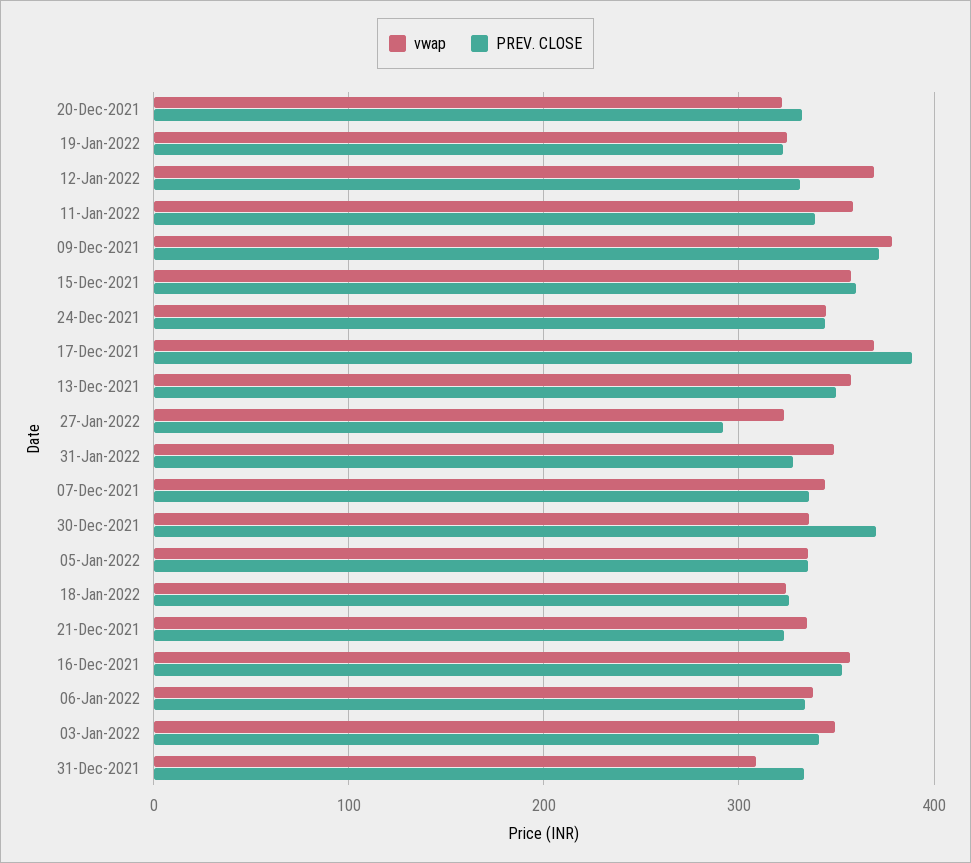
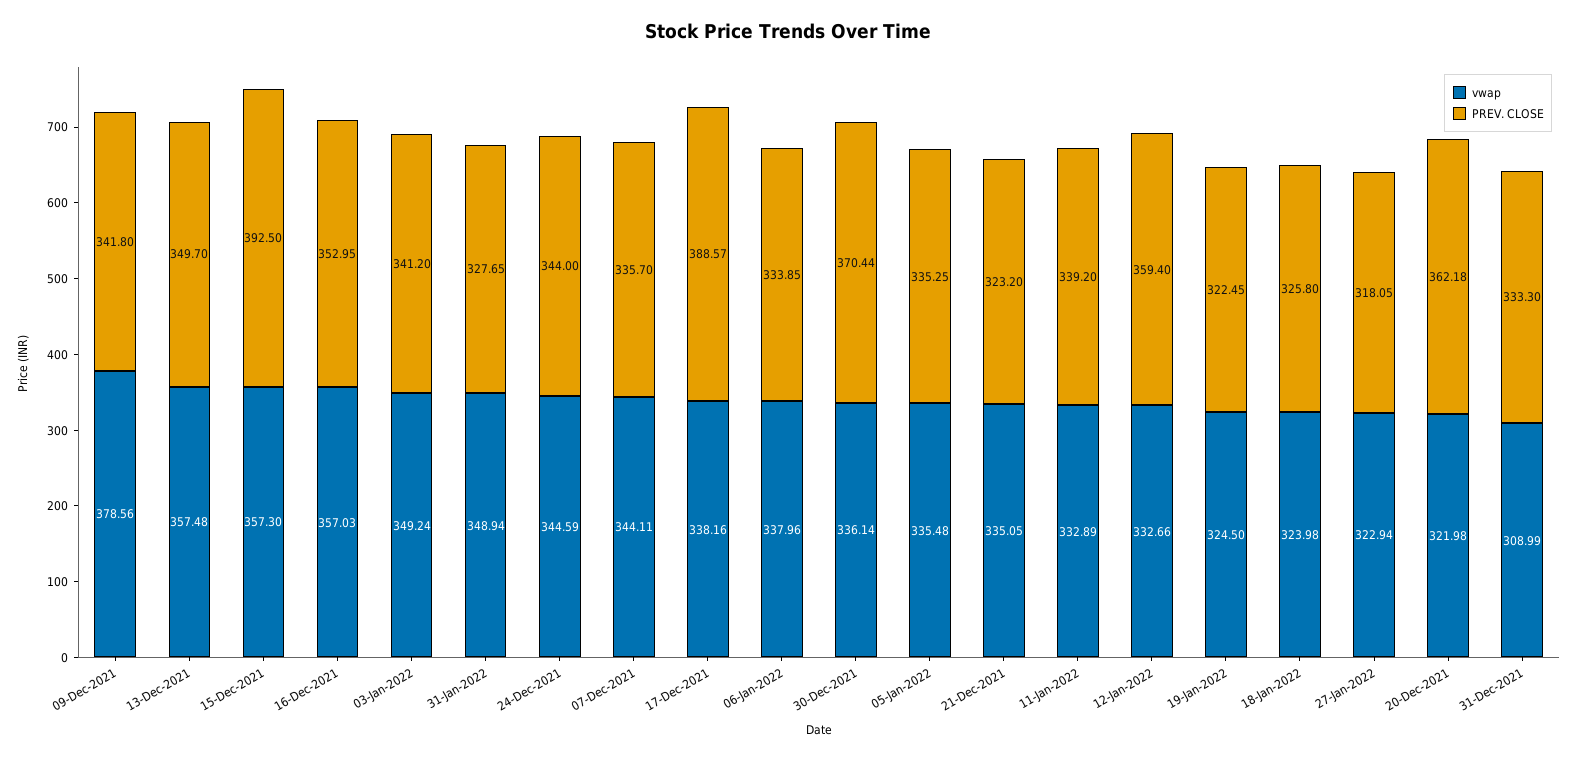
PREV. CLOSE, 20-Dec-2021: 330 -> 362.18
vwap, 12-Jan-2022: 370 -> 332.66
PREV. CLOSE, 12-Jan-2022: 330 -> 359.4
vwap, 11-Jan-2022: 360 -> 332.89
PREV. CLOSE, 09-Dec-2021: 370 -> 341.8
PREV. CLOSE, 15-Dec-2021: 360 -> 392.5
vwap, 17-Dec-2021: 370 -> 338.16
PREV. CLOSE, 27-Jan-2022: 290 -> 318.05

